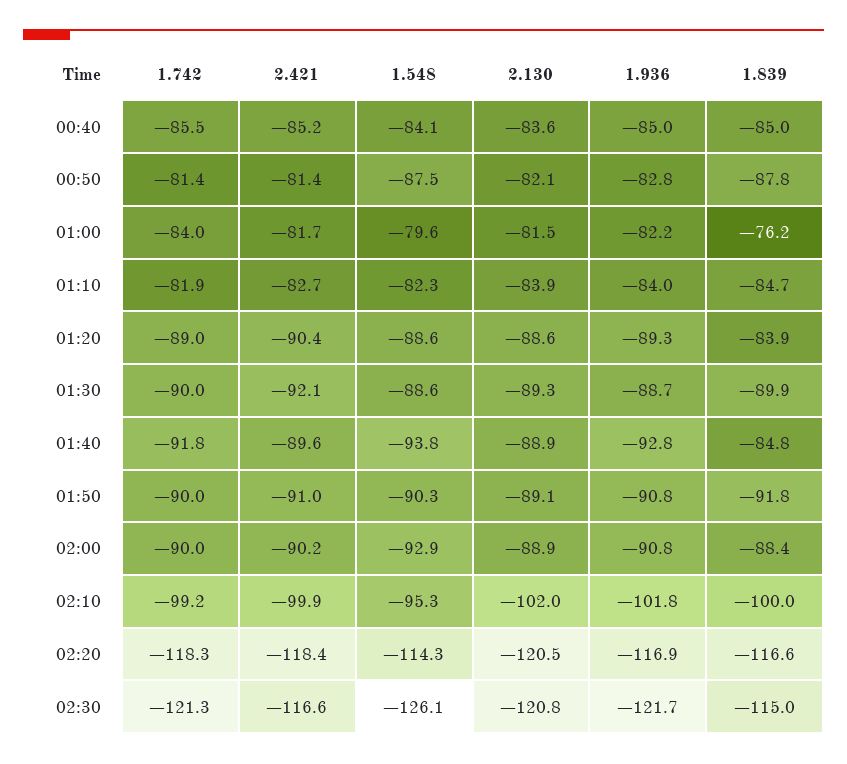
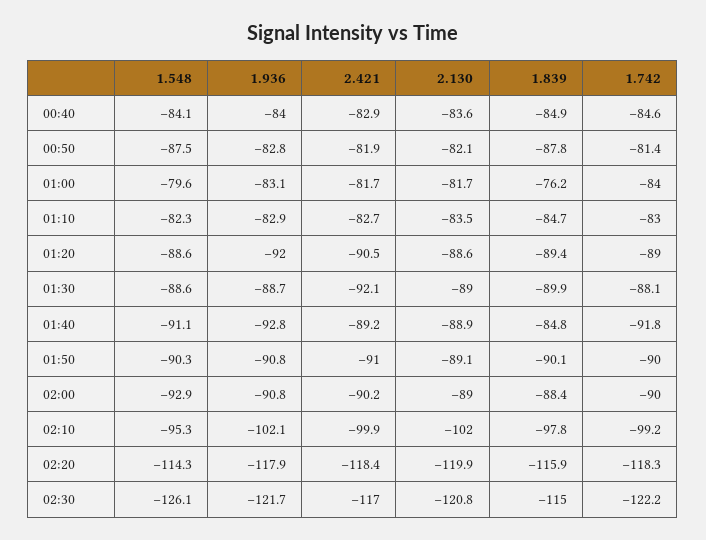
1.742, 00:40: -85.5 -> -84.6
2.421, 00:40: -85.2 -> -82.9
1.936, 00:40: -85 -> -84
1.839, 00:40: -85 -> -84.9
2.421, 00:50: -81.4 -> -81.9
2.130, 01:00: -81.5 -> -81.7
1.936, 01:00: -82.2 -> -83.1
1.742, 01:10: -81.9 -> -83
2.130, 01:10: -83.9 -> -83.5
1.936, 01:10: -84 -> -82.9
2.421, 01:20: -90.4 -> -90.5
1.936, 01:20: -89.3 -> -92
1.839, 01:20: -83.9 -> -89.4
1.742, 01:30: -90 -> -88.1
2.130, 01:30: -89.3 -> -89
2.421, 01:40: -89.6 -> -89.2
1.548, 01:40: -93.8 -> -91.1
1.839, 01:50: -91.8 -> -90.1
2.130, 02:00: -88.9 -> -89
1.936, 02:10: -101.8 -> -102.1
1.839, 02:10: -100 -> -97.8
2.130, 02:20: -120.5 -> -119.9
1.936, 02:20: -116.9 -> -117.9
1.839, 02:20: -116.6 -> -115.9
1.742, 02:30: -121.3 -> -122.2
2.421, 02:30: -116.6 -> -117

